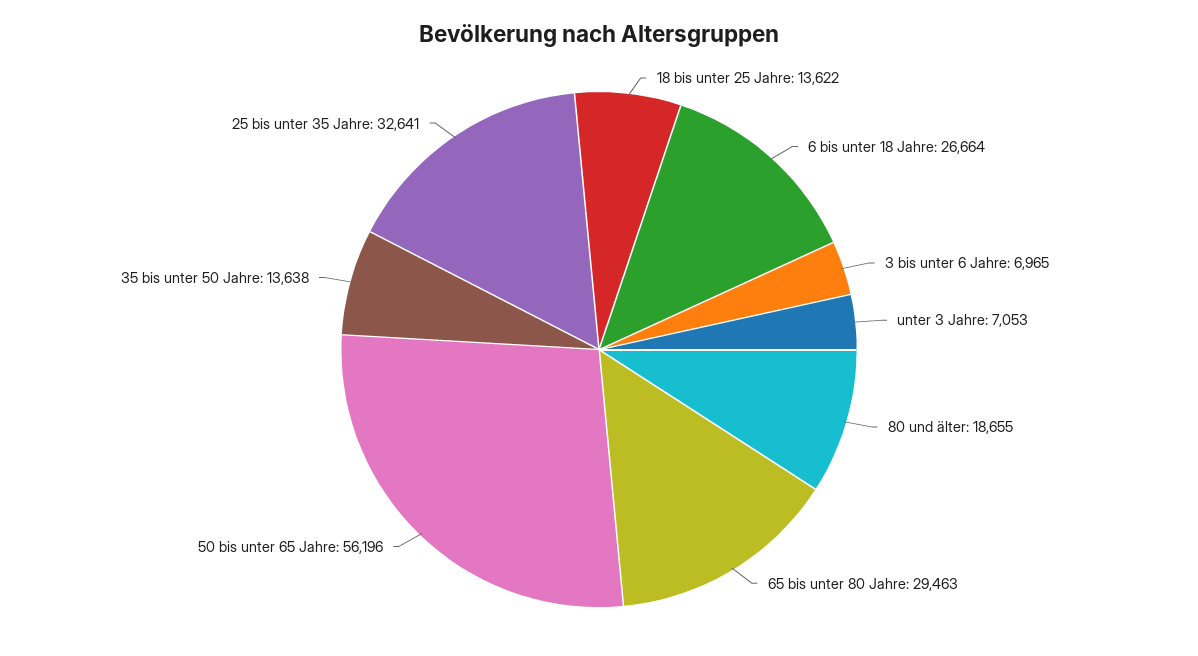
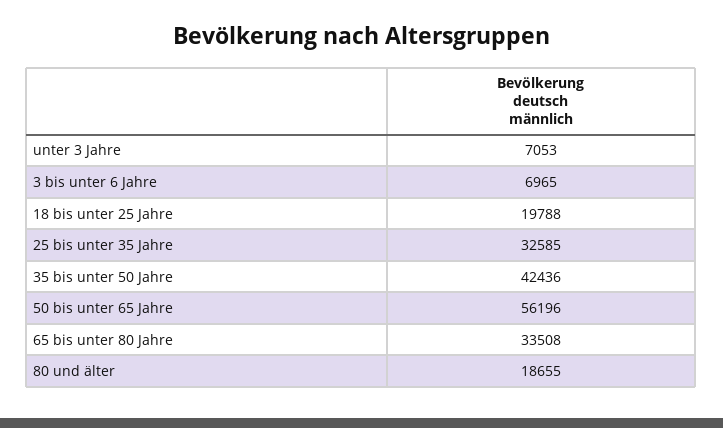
18 bis unter 25 Jahre: 13622 -> 19788
6 bis unter 18 Jahre: 26664 -> none
65 bis unter 80 Jahre: 29463 -> 33508
35 bis unter 50 Jahre: 13638 -> 42436
25 bis unter 35 Jahre: 32641 -> 32585

